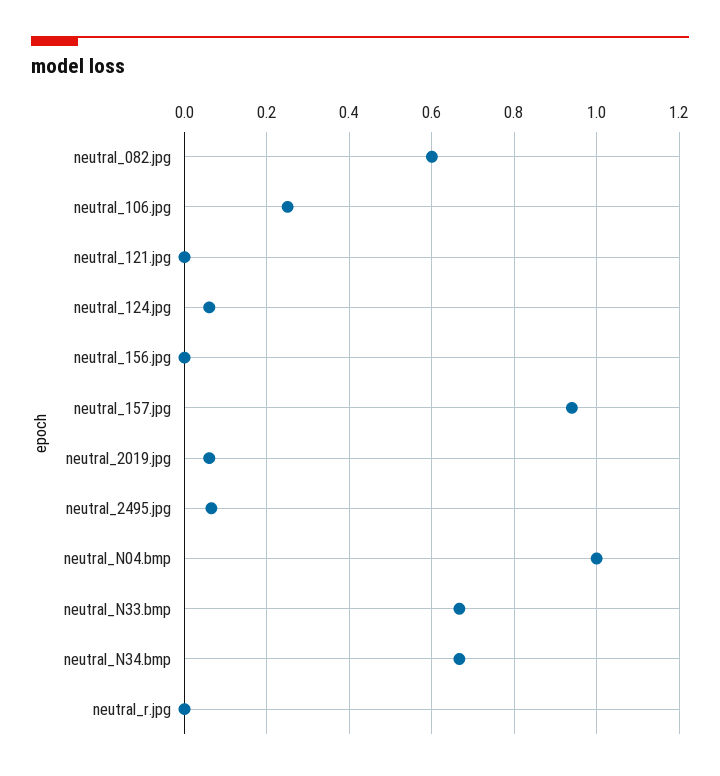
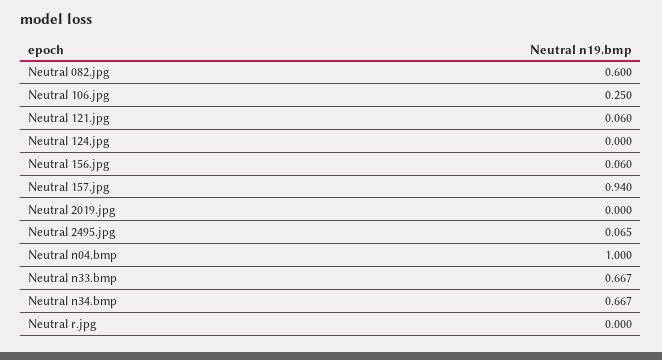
neutral_121.jpg: 0 -> 0.06
neutral_124.jpg: 0.06 -> 0
neutral_156.jpg: 0 -> 0.06
neutral_2019.jpg: 0.06 -> 0

